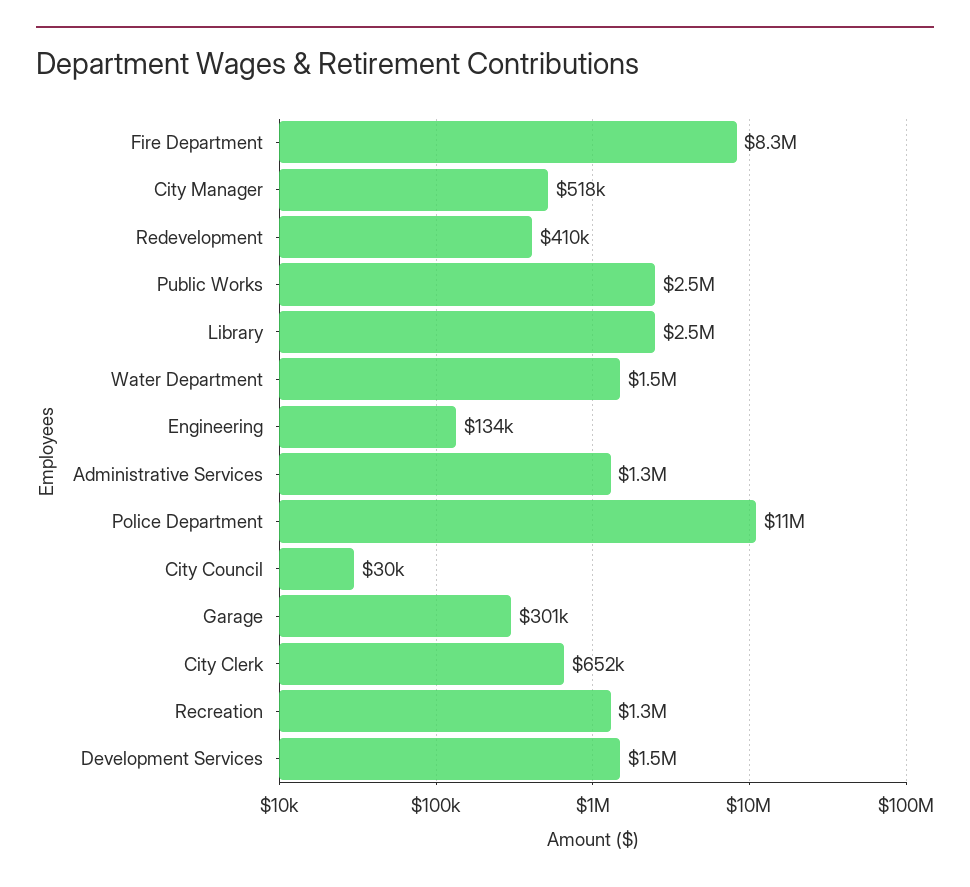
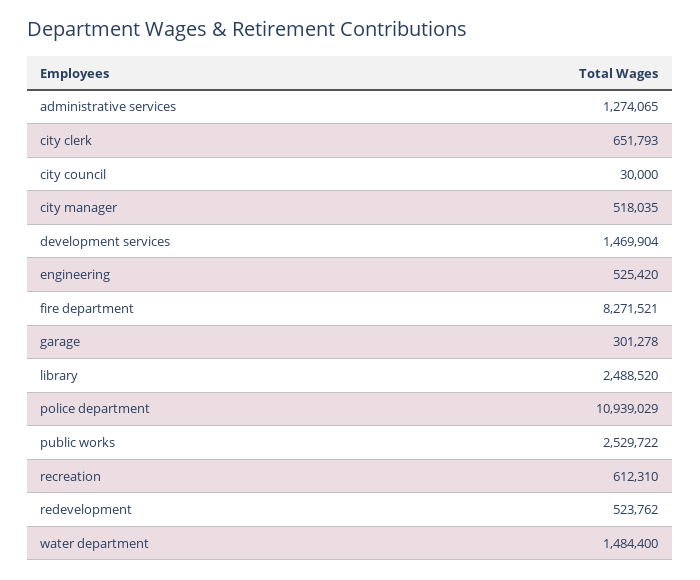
Redevelopment: 410000 -> 523762
Engineering: 134000 -> 525420
Recreation: 1300000 -> 612310

